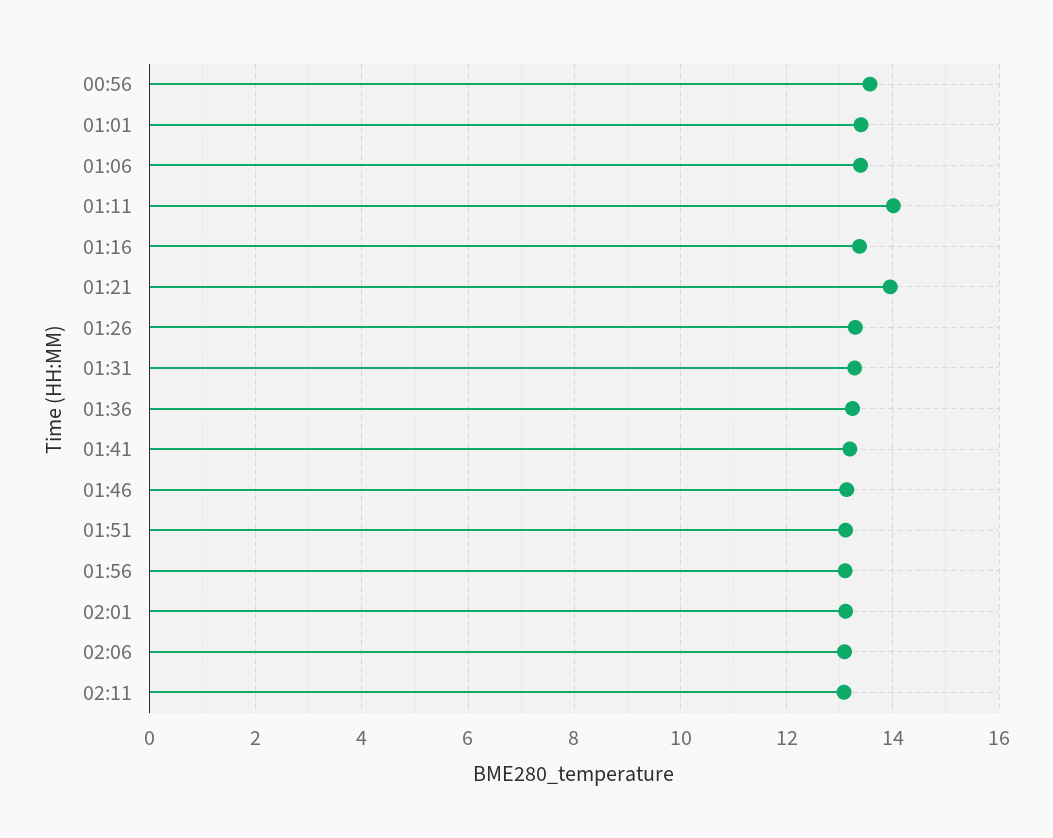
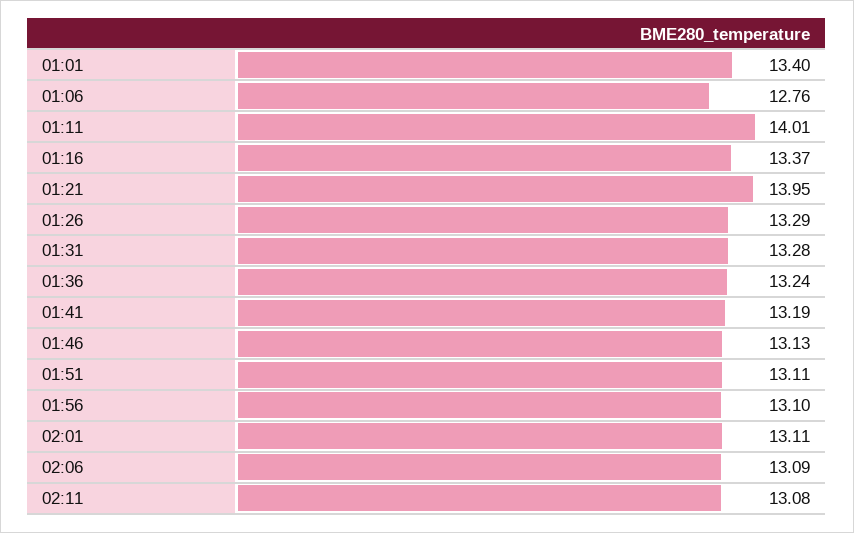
00:56: 13.6 -> none
01:06: 13.4 -> 12.76

